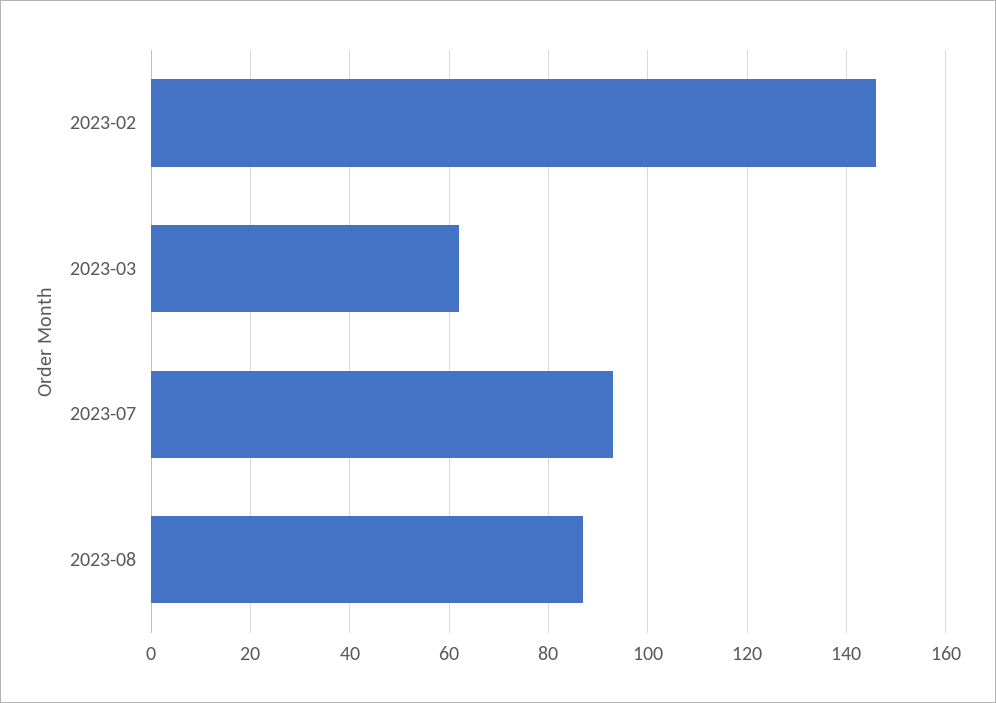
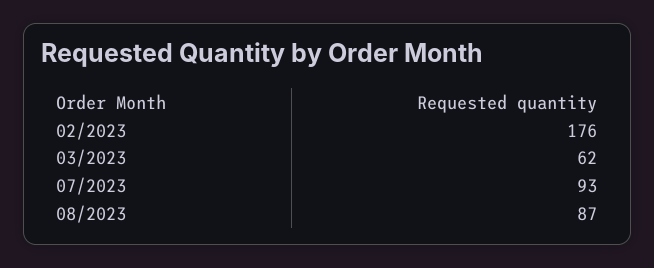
2023-02: 145 -> 176

